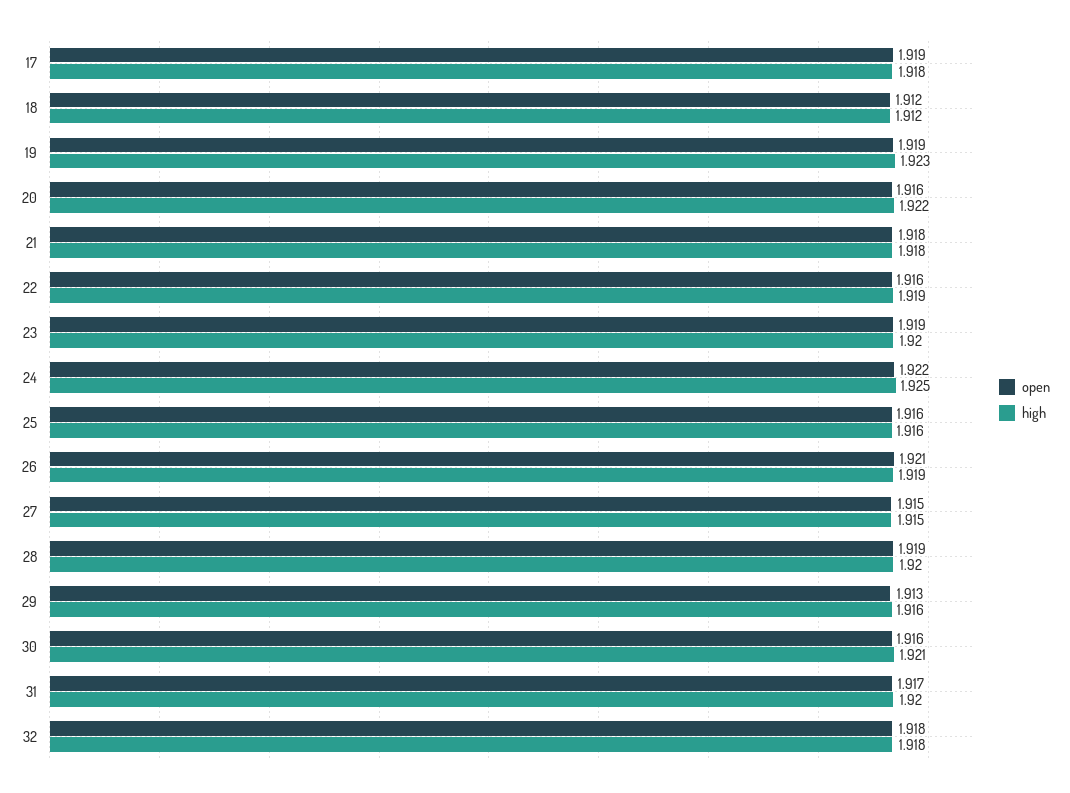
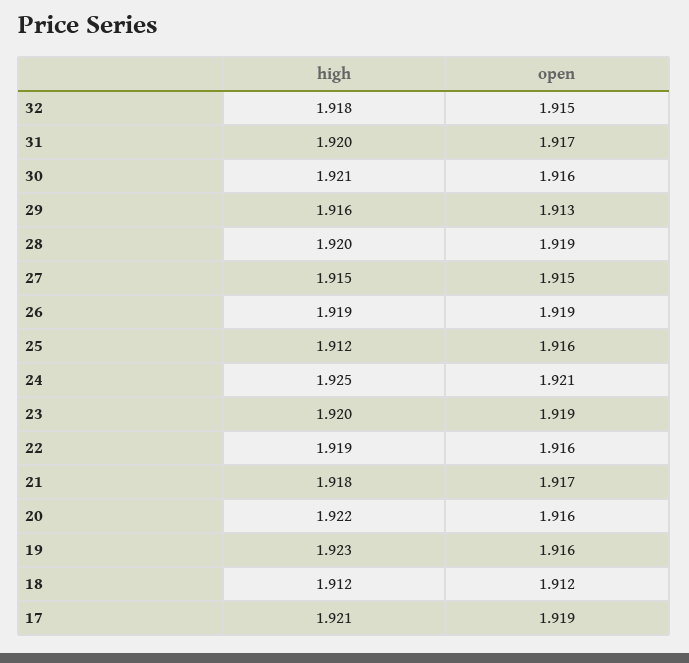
high, 17: 1.918 -> 1.921
open, 19: 1.919 -> 1.916
open, 21: 1.918 -> 1.917
open, 24: 1.922 -> 1.921
high, 25: 1.916 -> 1.912
open, 26: 1.921 -> 1.919
open, 32: 1.918 -> 1.915

